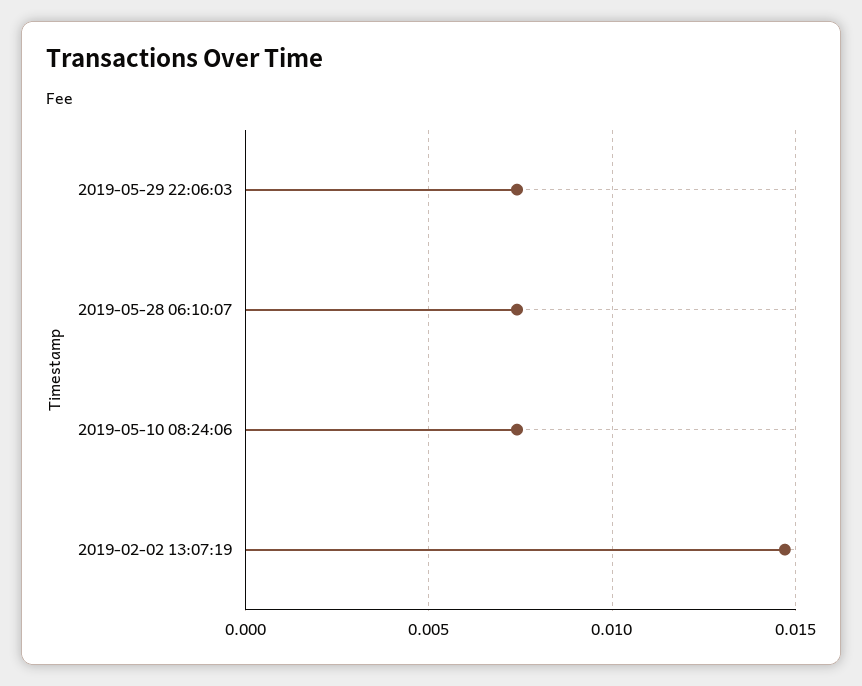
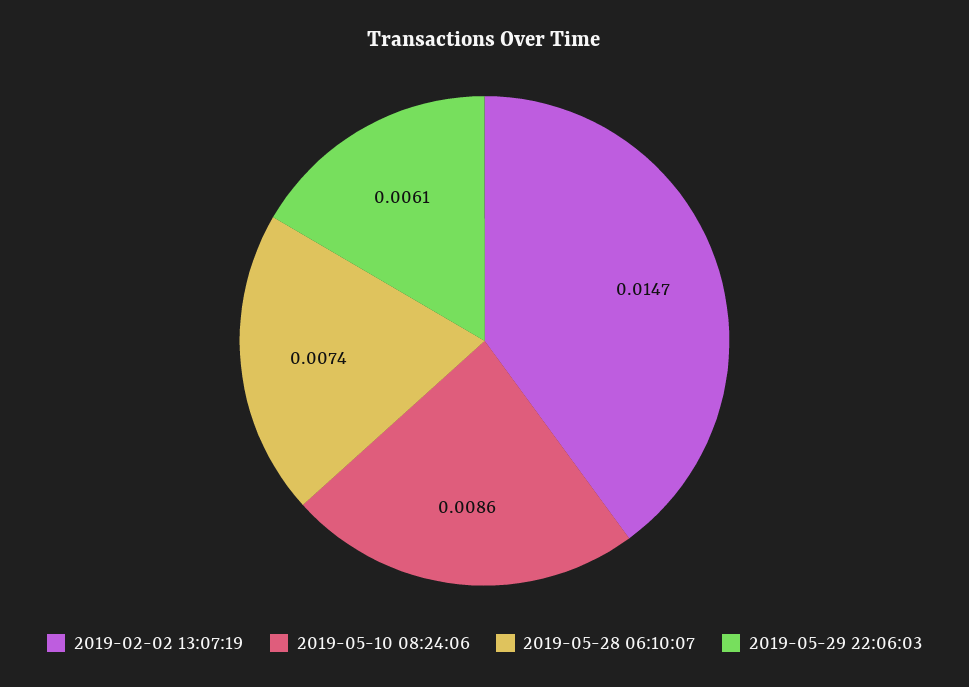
2019-05-29 22:06:03: 0.0075 -> 0.0061
2019-05-10 08:24:06: 0.0075 -> 0.0086

